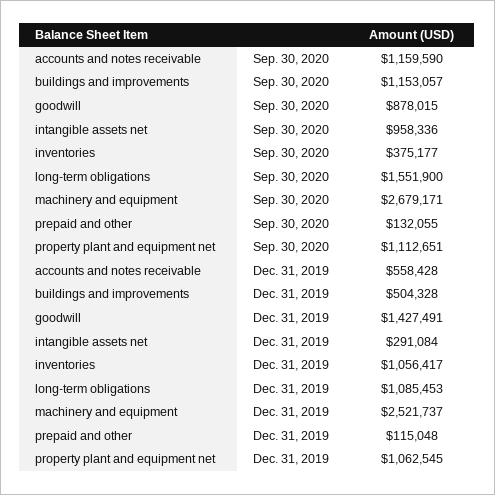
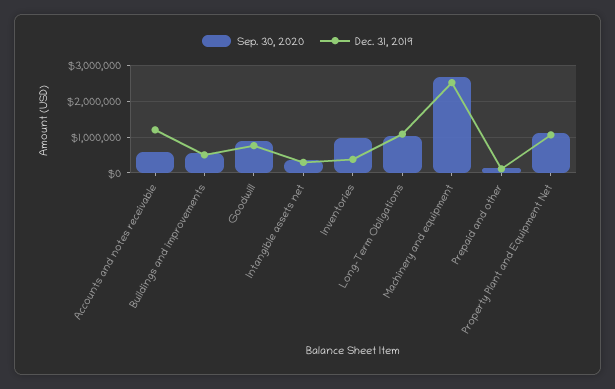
Sep. 30, 2020, accounts and notes receivable: 1159590 -> 600000
Sep. 30, 2020, buildings and improvements: 1153057 -> 600000
Sep. 30, 2020, intangible assets net: 958336 -> 400000
Sep. 30, 2020, inventories: 375177 -> 1000000
Sep. 30, 2020, long-term obligations: 1551900 -> 1000000
Dec. 31, 2019, accounts and notes receivable: 558428 -> 1200000
Dec. 31, 2019, goodwill: 1427491 -> 800000
Dec. 31, 2019, inventories: 1056417 -> 400000

